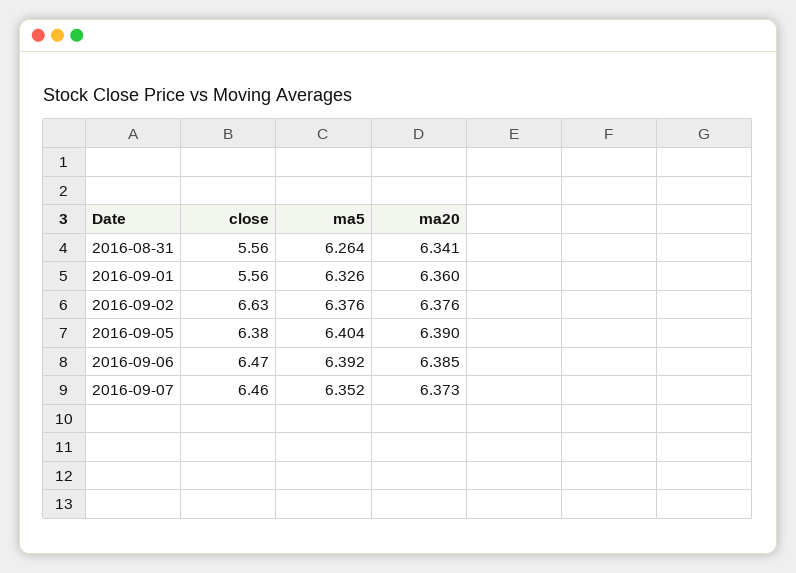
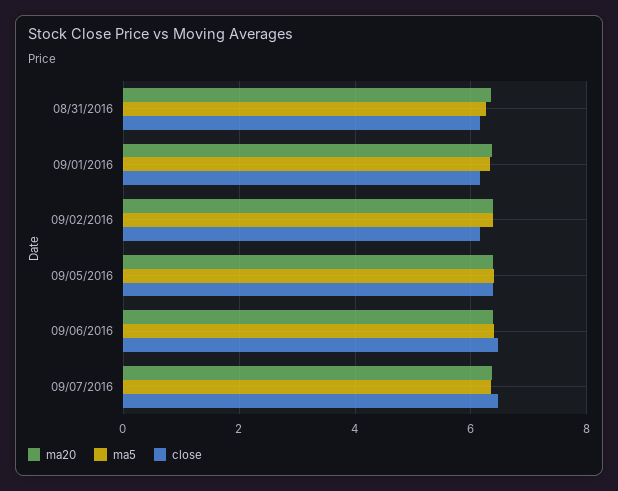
close, 2016-08-31: 5.56 -> 6.2
close, 2016-09-01: 5.56 -> 6.2
close, 2016-09-02: 6.63 -> 6.2

